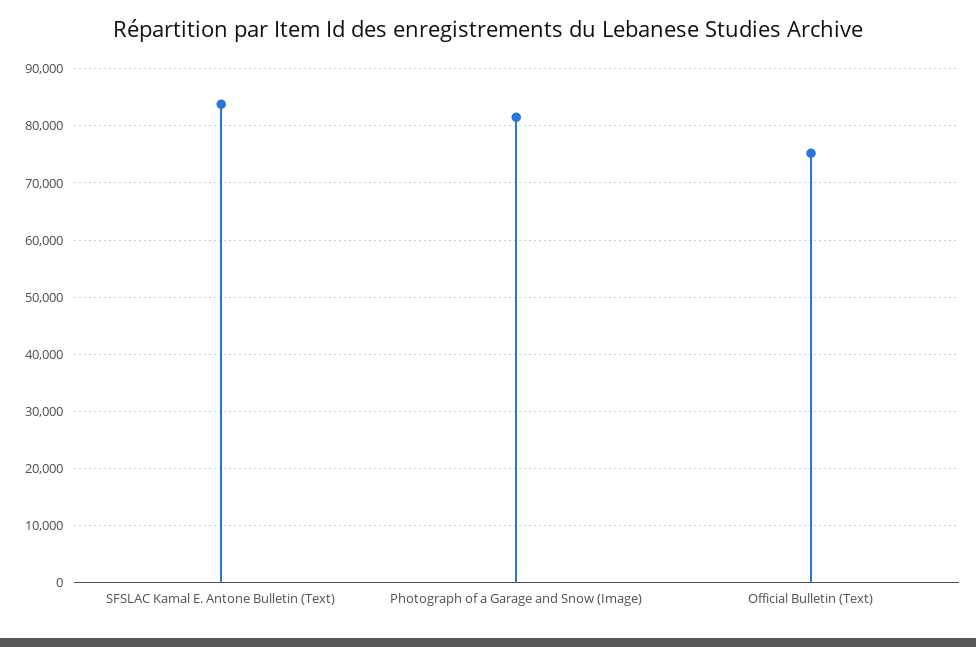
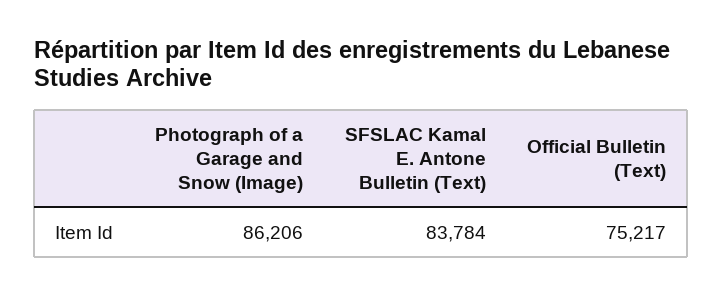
Photograph of a Garage and Snow (Image): 82000 -> 86206

